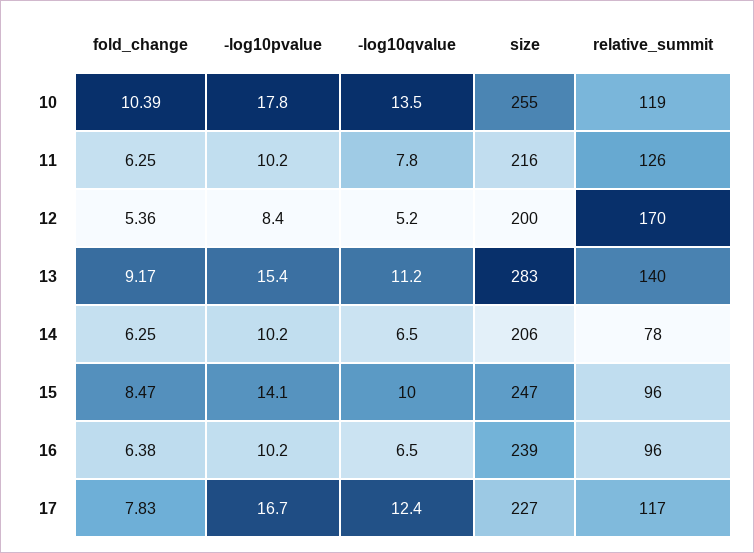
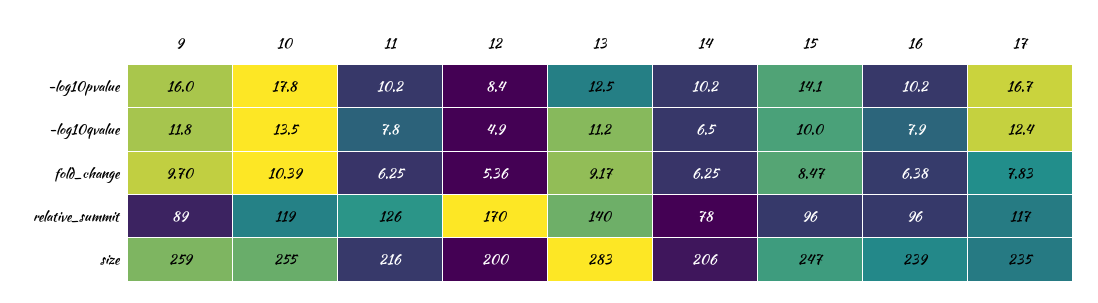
-log10qvalue, 12: 5.2 -> 4.9
-log10pvalue, 13: 15.4 -> 12.5
-log10qvalue, 16: 6.5 -> 7.9
size, 17: 227 -> 235
-log10pvalue, 9: none -> 16
-log10qvalue, 9: none -> 11.8
fold_change, 9: none -> 9.7
relative_summit, 9: none -> 89
size, 9: none -> 259

